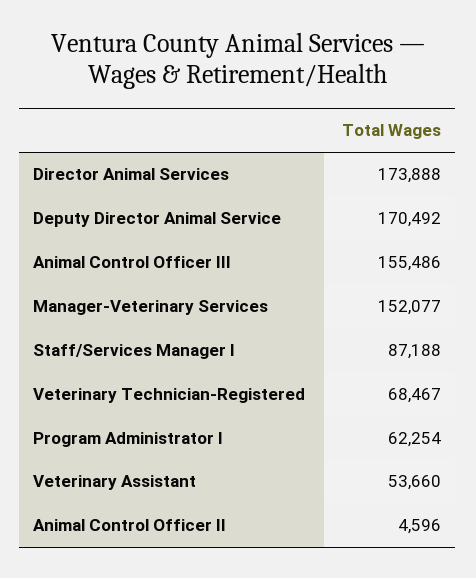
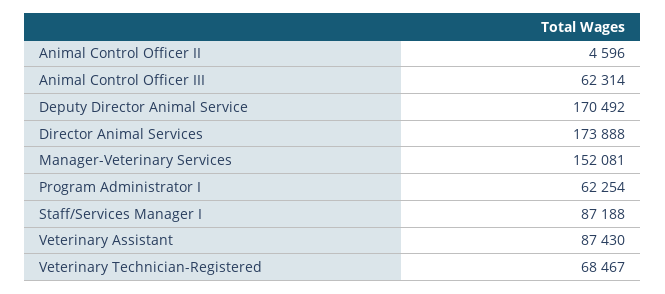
Animal Control Officer III: 155486 -> 62314
Manager-Veterinary Services: 152077 -> 152081
Veterinary Assistant: 53660 -> 87430

